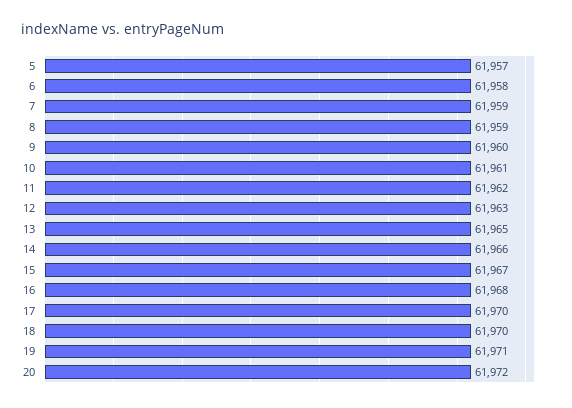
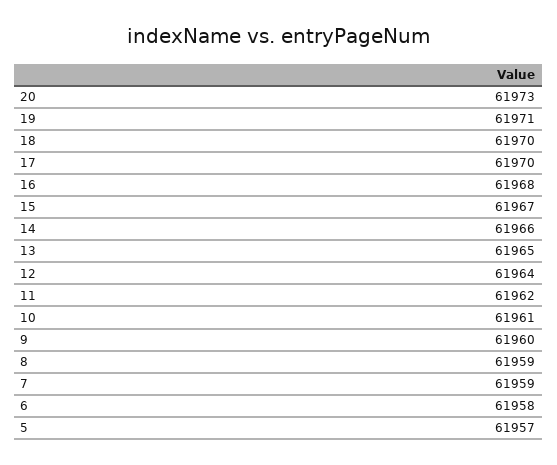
12: 61963 -> 61964
20: 61972 -> 61973

